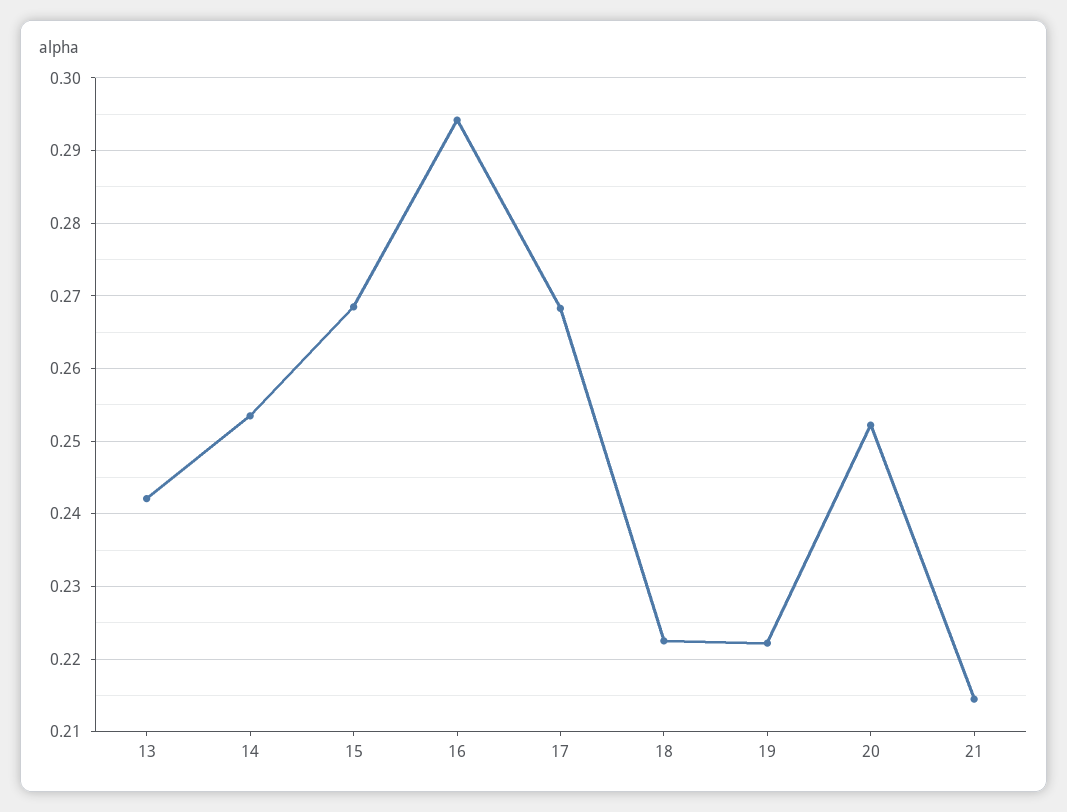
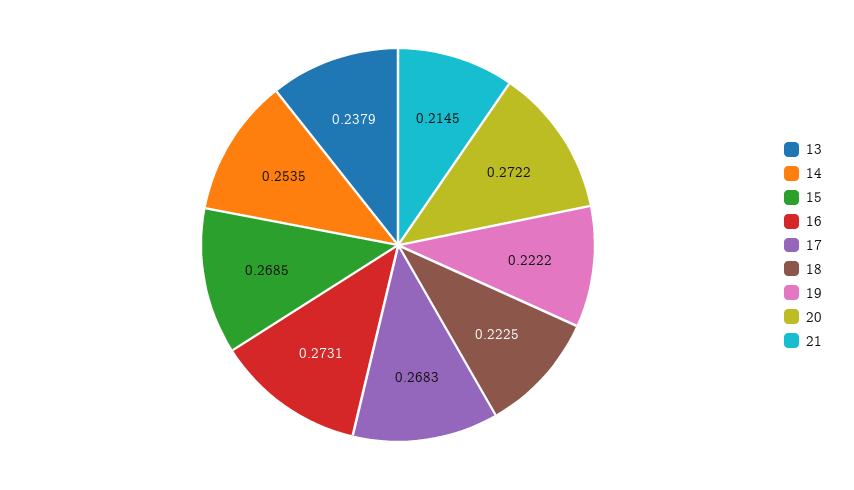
13: 0.242 -> 0.2379
16: 0.294 -> 0.2731
20: 0.252 -> 0.2722

